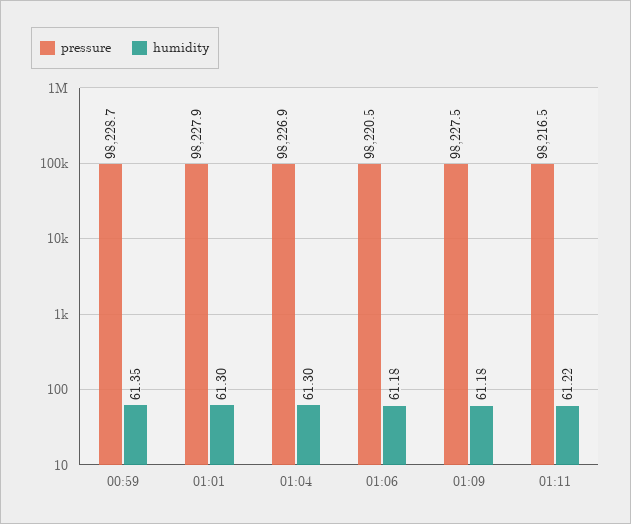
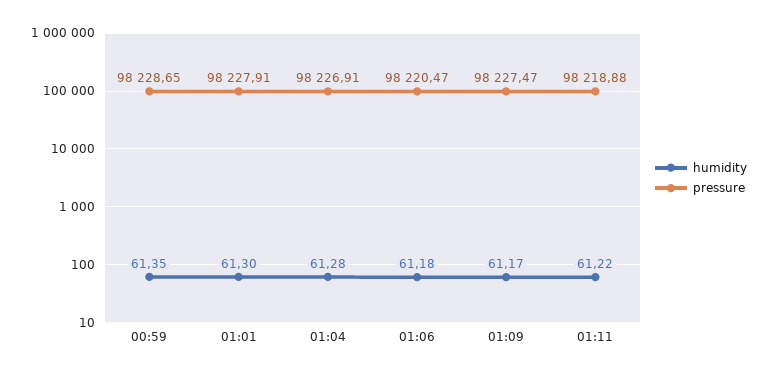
humidity, 01:04: 61.3 -> 61.28
humidity, 01:09: 61.18 -> 61.17
pressure, 01:11: 98216.5 -> 98218.88

